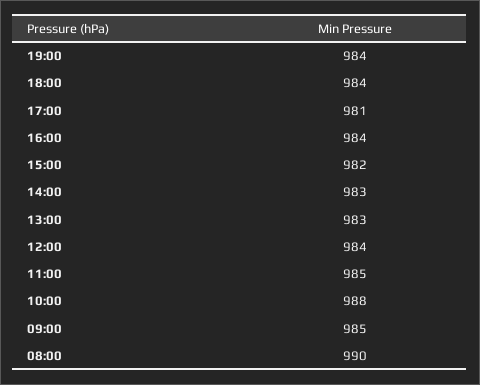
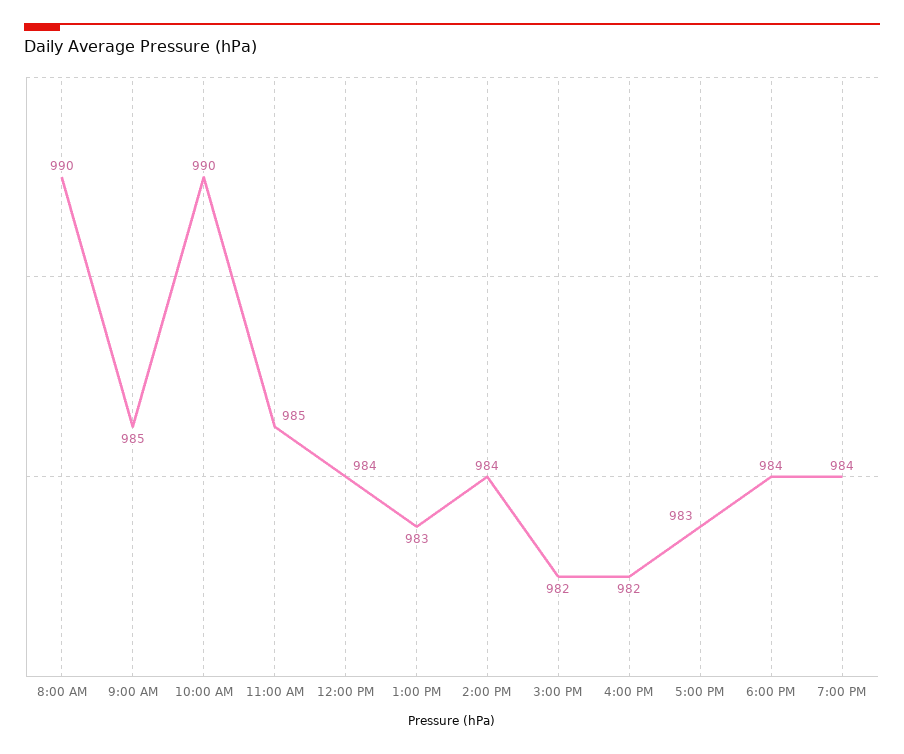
17:00: 981 -> 983
16:00: 984 -> 982
14:00: 983 -> 984
10:00: 988 -> 990

